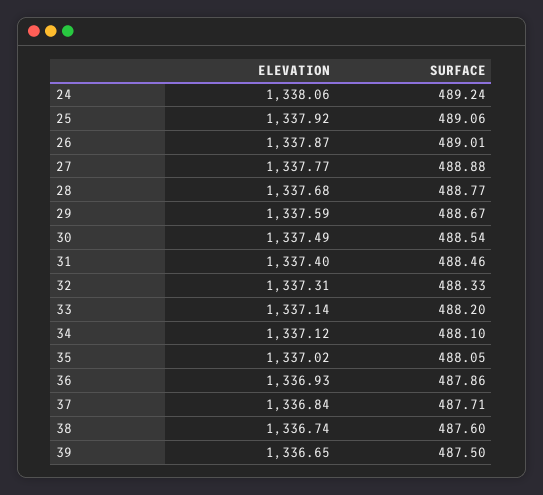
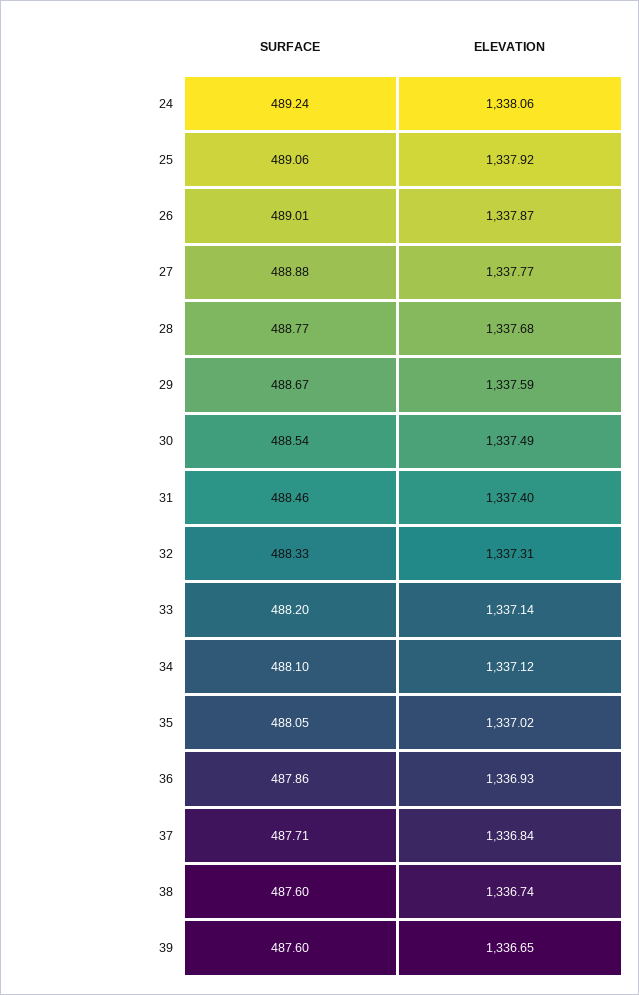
SURFACE, 39: 487.5 -> 487.6

